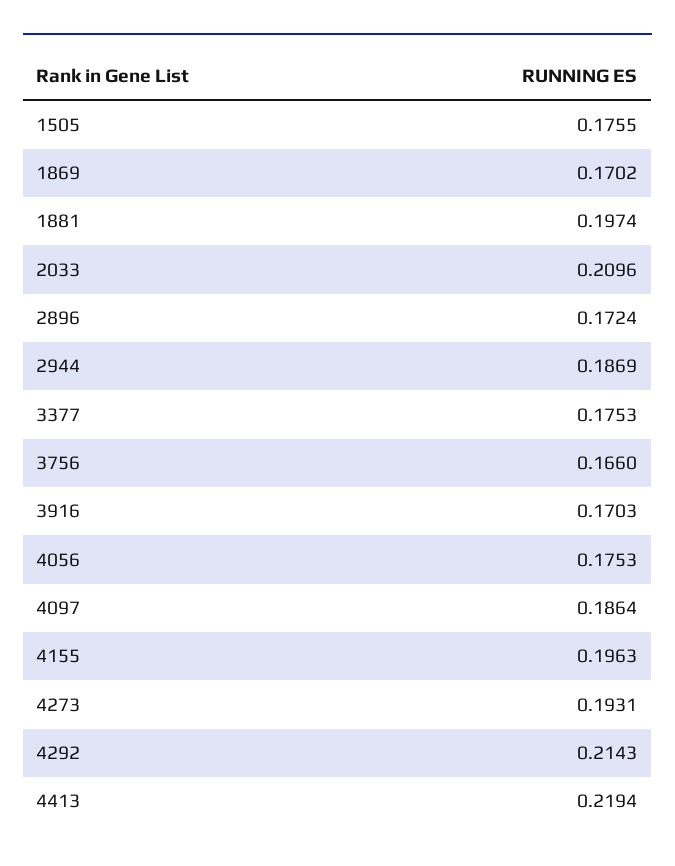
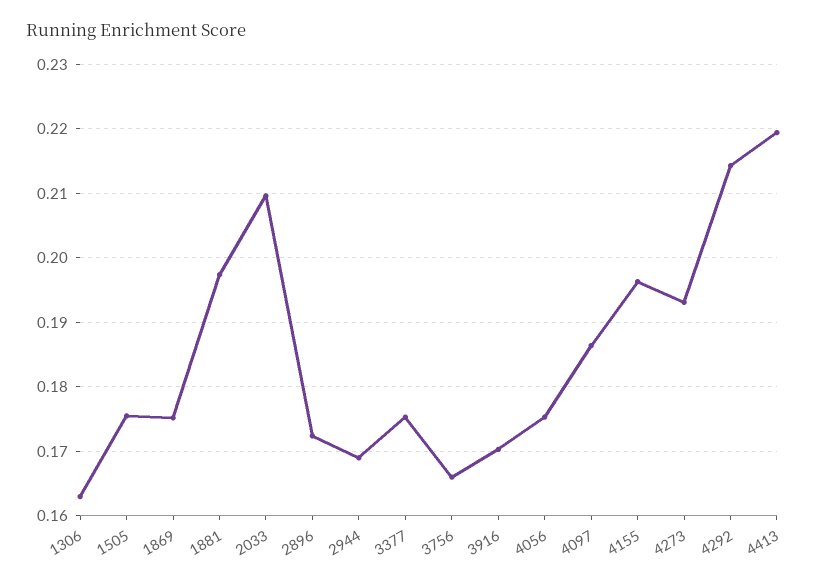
1869: 0.1702 -> 0.175
2944: 0.1869 -> 0.169
1306: none -> 0.163

